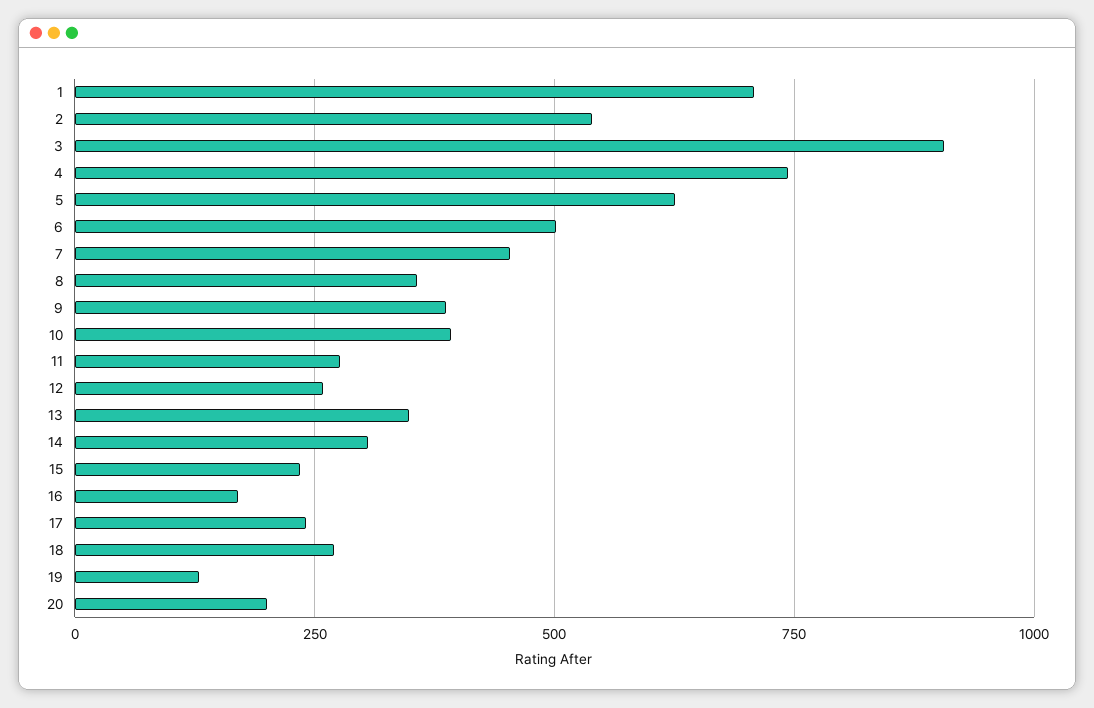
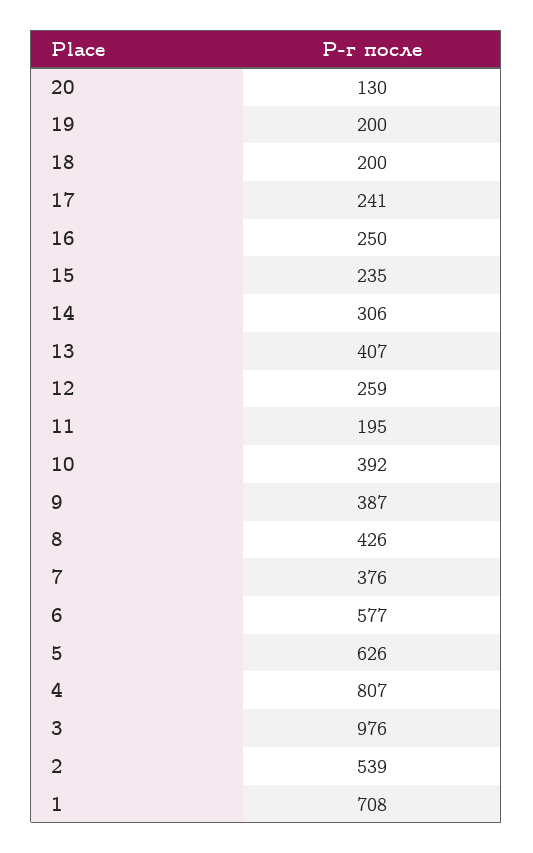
3: 900 -> 976
4: 750 -> 807
6: 500 -> 577
7: 450 -> 376
8: 350 -> 426
11: 275 -> 195
13: 350 -> 407
16: 175 -> 250
18: 275 -> 200
19: 125 -> 200
20: 200 -> 130

